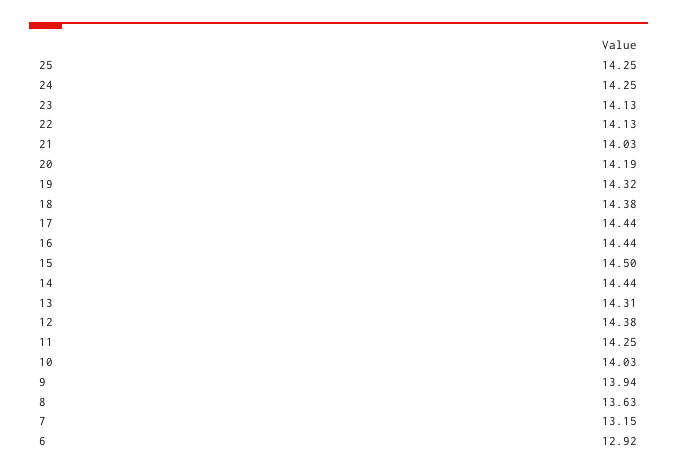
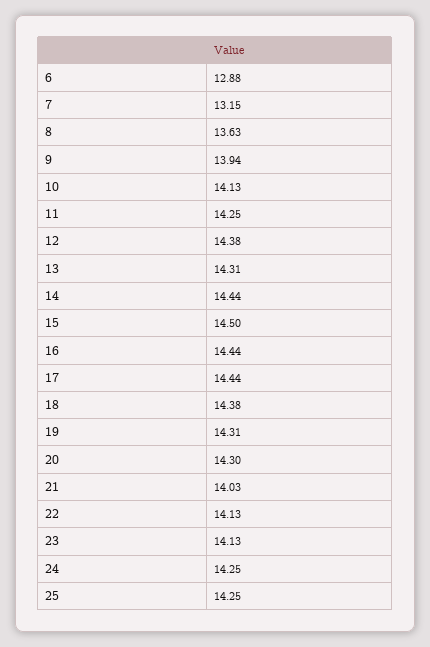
20: 14.19 -> 14.3
19: 14.32 -> 14.31
10: 14.03 -> 14.13
6: 12.92 -> 12.88

